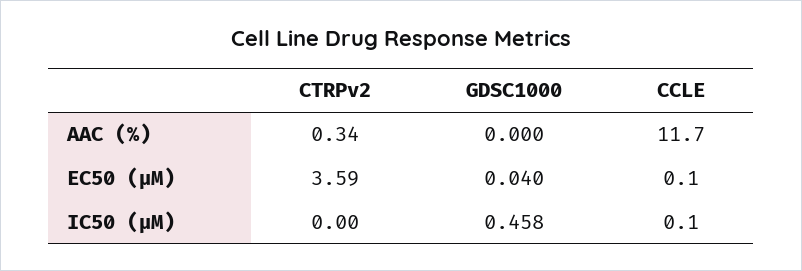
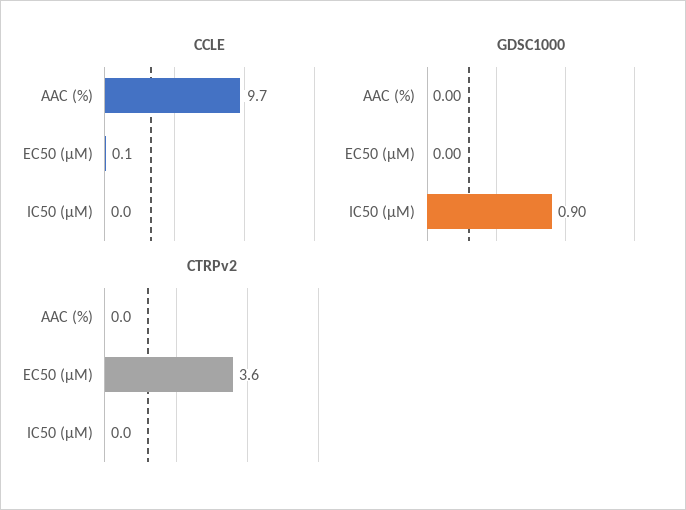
CTRPv2, AAC (%): 0.34 -> 0
CCLE, AAC (%): 11.7 -> 9.7
GDSC1000, EC50 (µM): 0.04 -> 0
GDSC1000, IC50 (µM): 0.458 -> 0.9
CCLE, IC50 (µM): 0.1 -> 0

